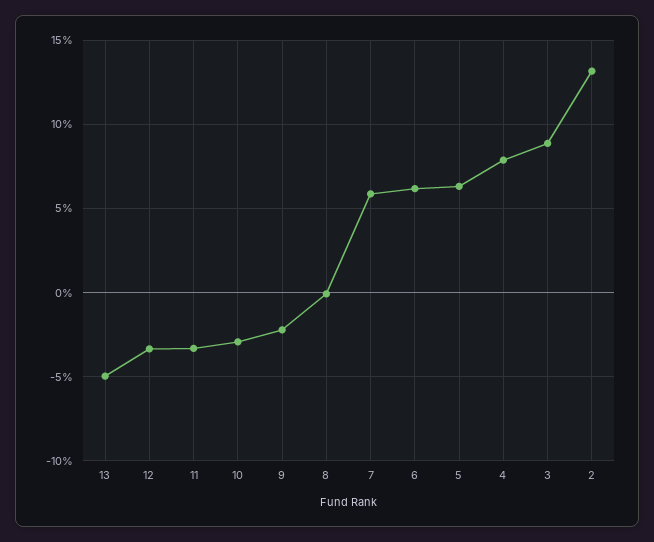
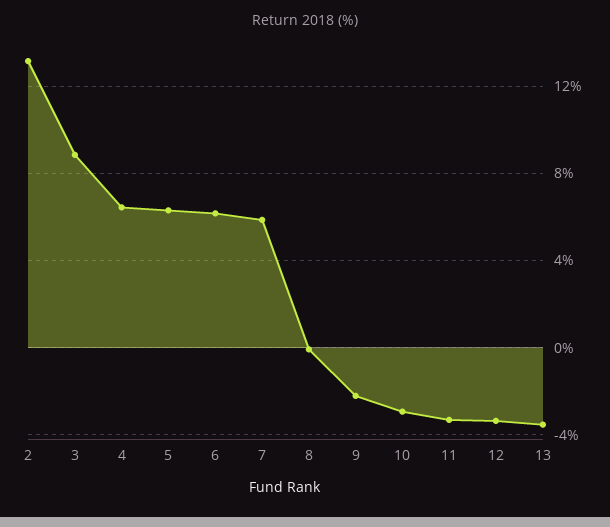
13: -5 -> -3.5
4: 8 -> 6.5

